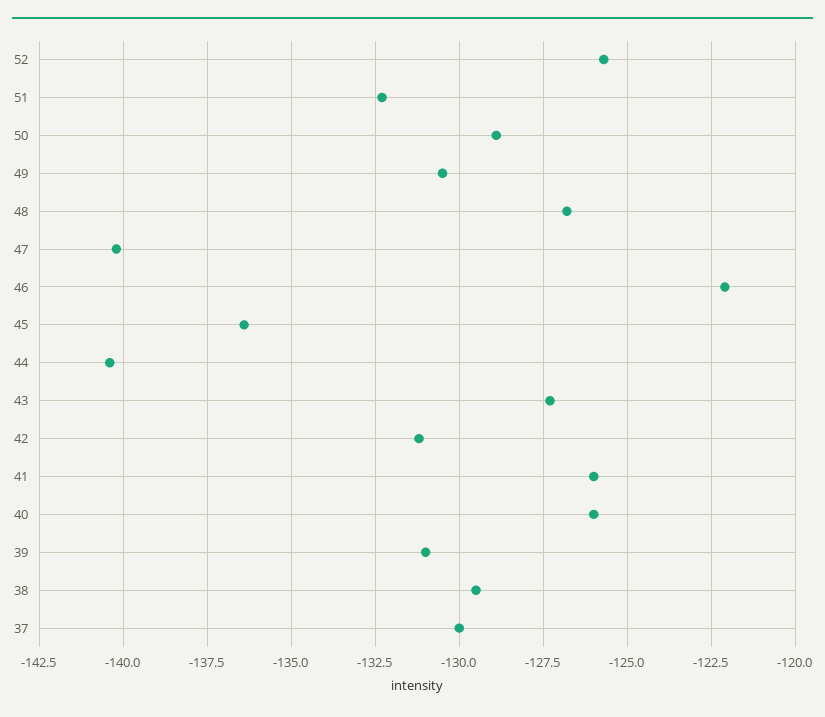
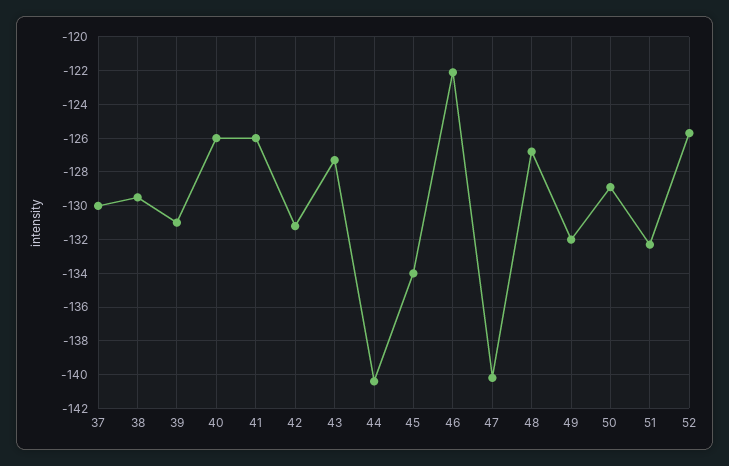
49: -130.5 -> -132
45: -136.5 -> -134

